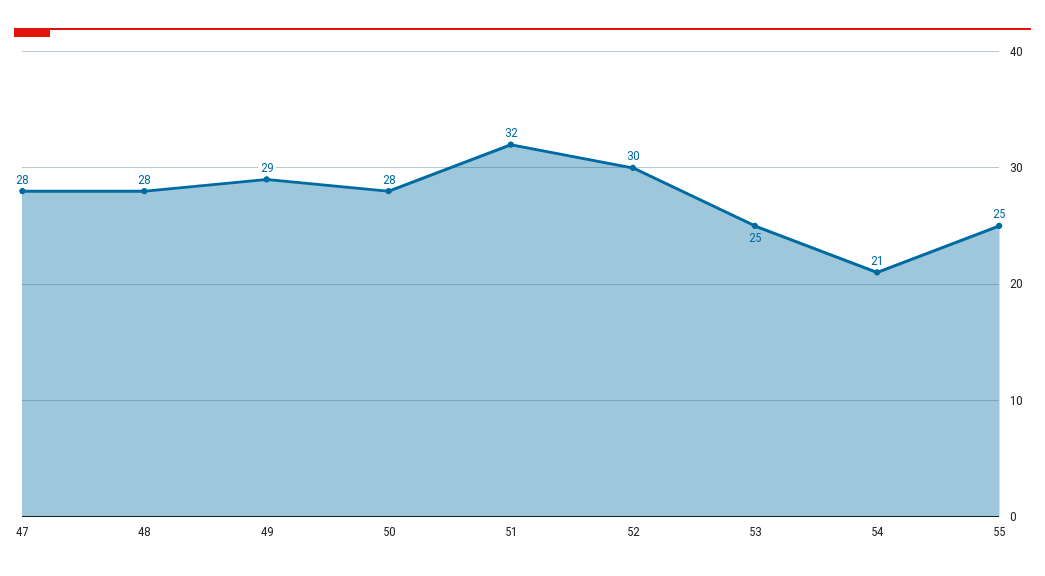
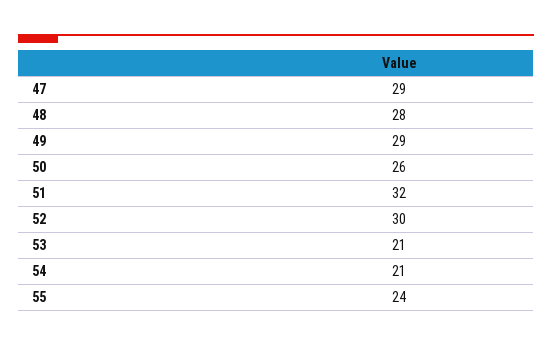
47: 28 -> 29
50: 28 -> 26
53: 25 -> 21
55: 25 -> 24

